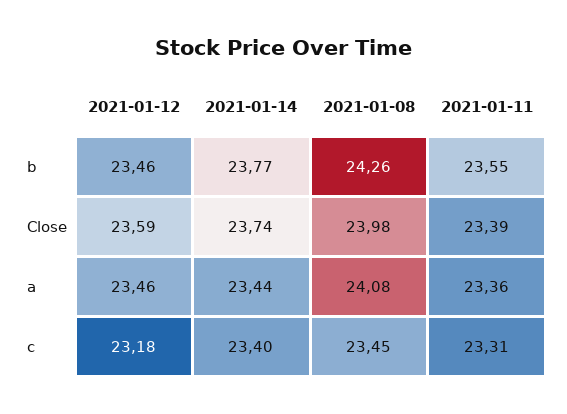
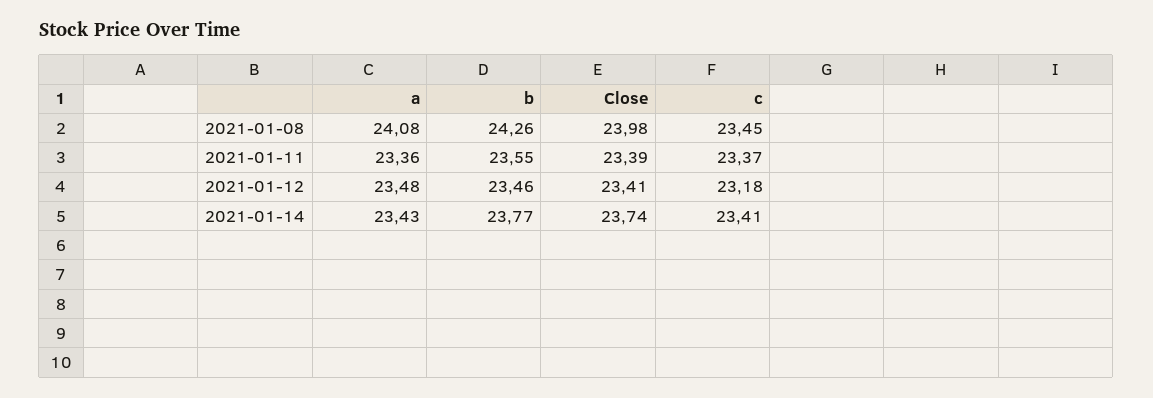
2021-01-12, Close: 23.59 -> 23.41
2021-01-12, a: 23.46 -> 23.48
2021-01-14, a: 23.44 -> 23.43
2021-01-14, c: 23.4 -> 23.41
2021-01-11, c: 23.31 -> 23.37

